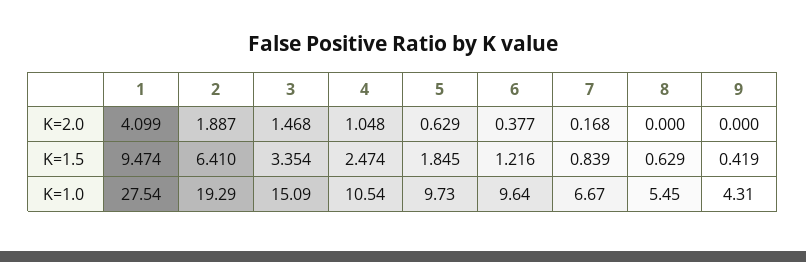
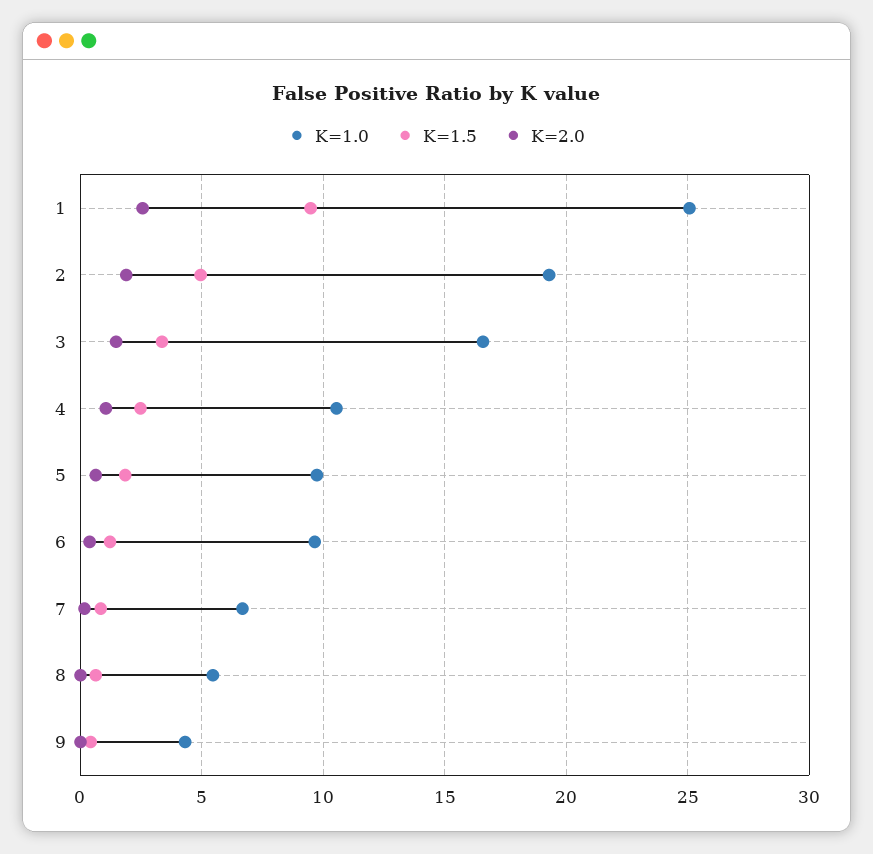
K=2.0, 1: 4.099 -> 2.5
K=1.5, 2: 6.41 -> 5
K=1.0, 1: 27.54 -> 25
K=1.0, 3: 15.09 -> 16.5

